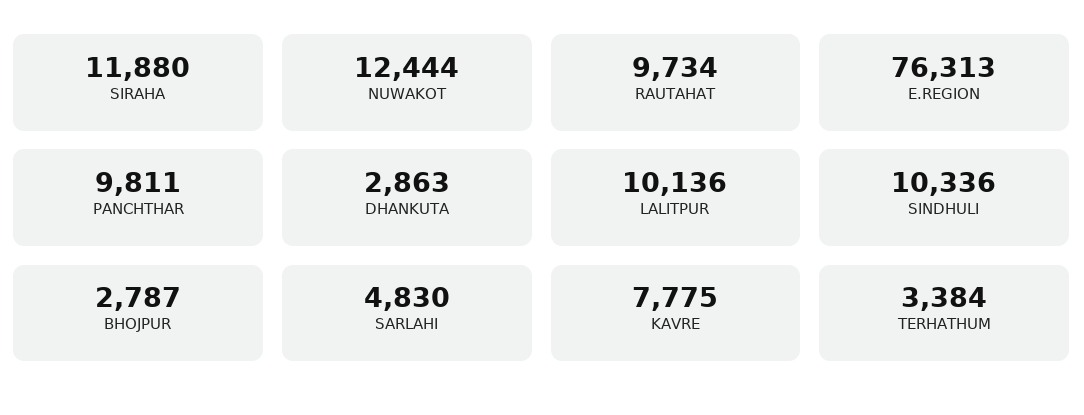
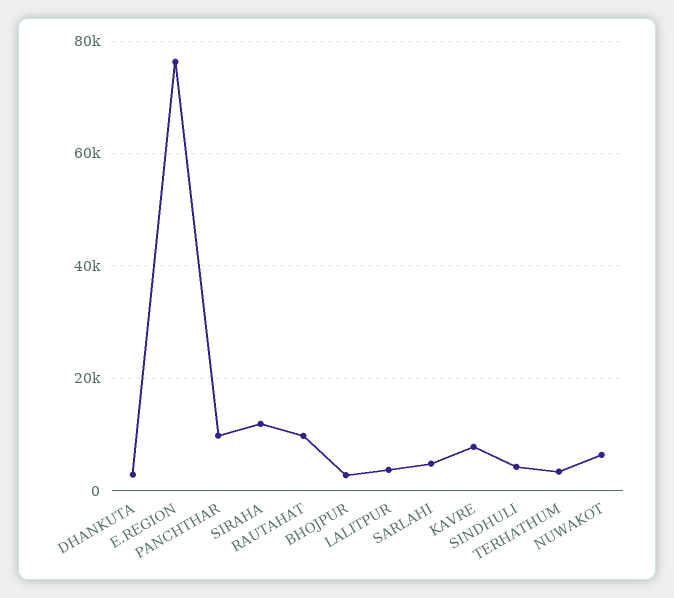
NUWAKOT: 12444 -> 6000
LALITPUR: 10136 -> 4000
SINDHULI: 10336 -> 4000

